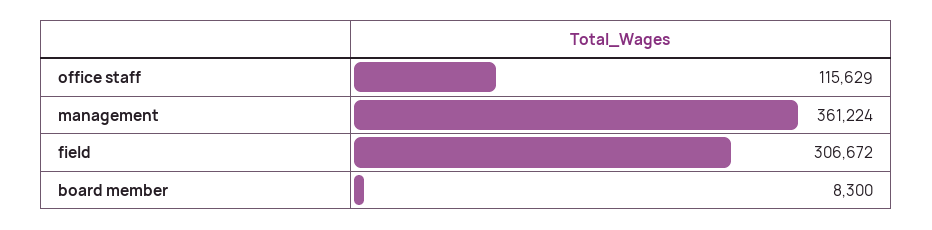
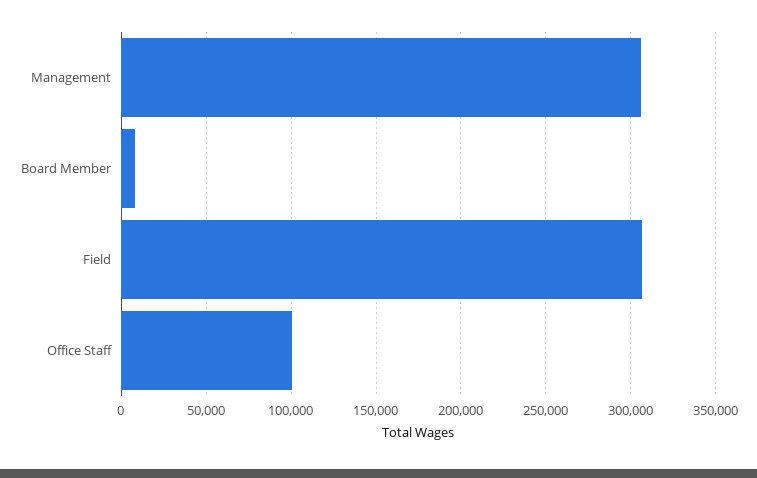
office staff: 115629 -> 100000
management: 361224 -> 305000

